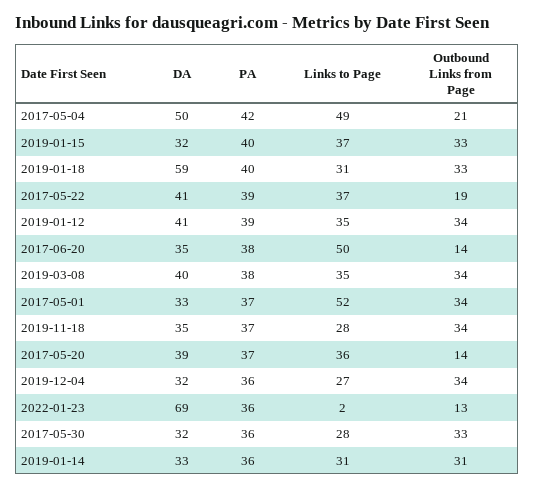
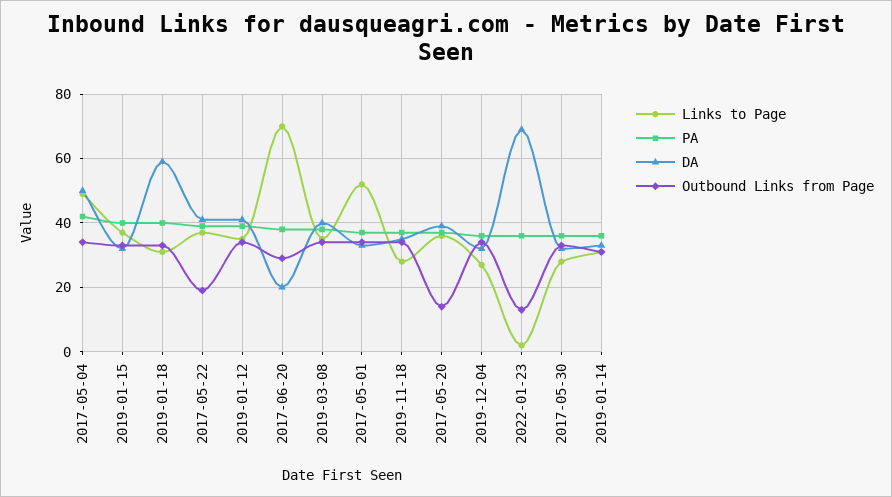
Outbound Links from Page, 2017-05-04: 21 -> 35
DA, 2017-06-20: 35 -> 20
Links to Page, 2017-06-20: 50 -> 70
Outbound Links from Page, 2017-06-20: 14 -> 30

